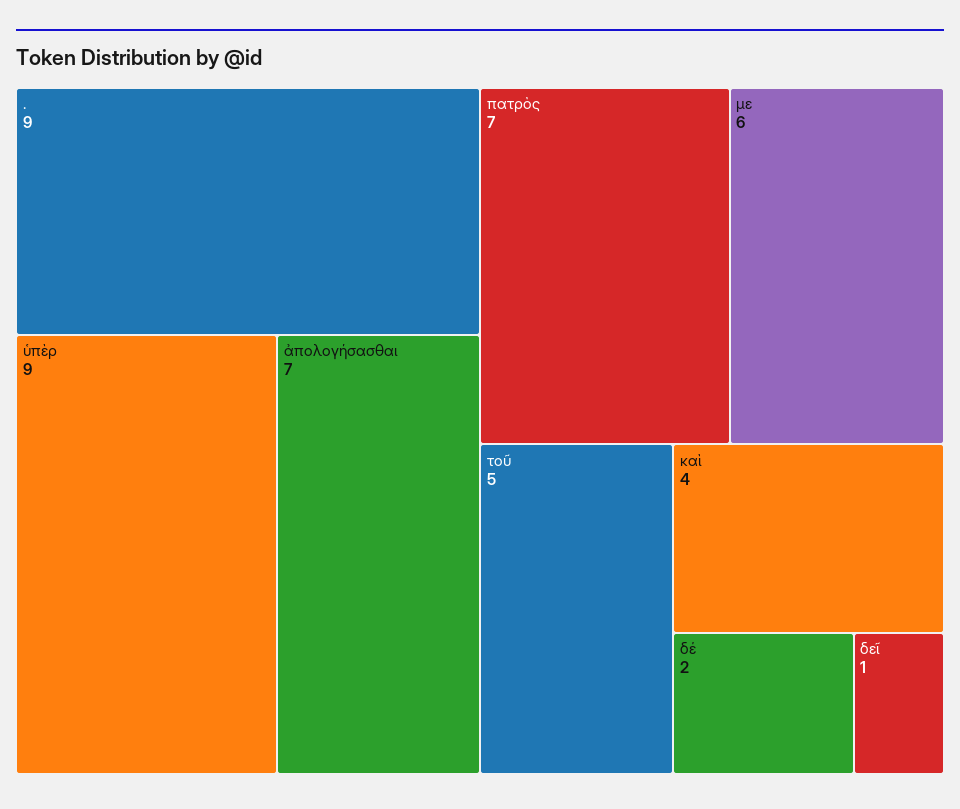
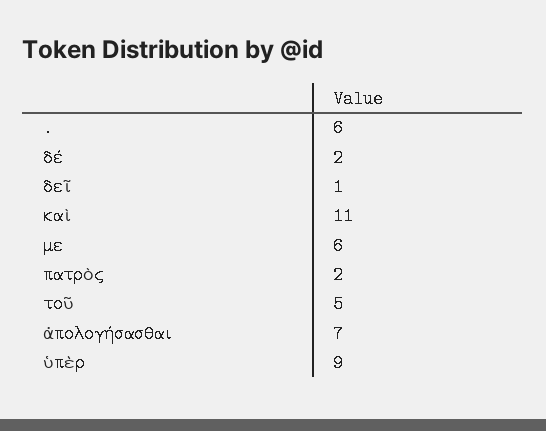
.: 9 -> 6
πατρὸς: 7 -> 2
καὶ: 4 -> 11

